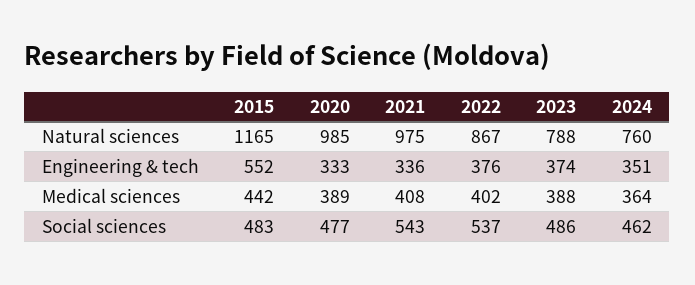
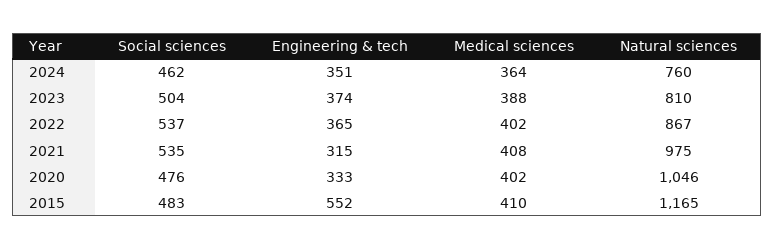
2020, Natural sciences: 985 -> 1046
2023, Natural sciences: 788 -> 810
2021, Engineering & tech: 336 -> 315
2022, Engineering & tech: 376 -> 365
2015, Medical sciences: 442 -> 410
2020, Medical sciences: 389 -> 402
2020, Social sciences: 477 -> 476
2021, Social sciences: 543 -> 535
2023, Social sciences: 486 -> 504

